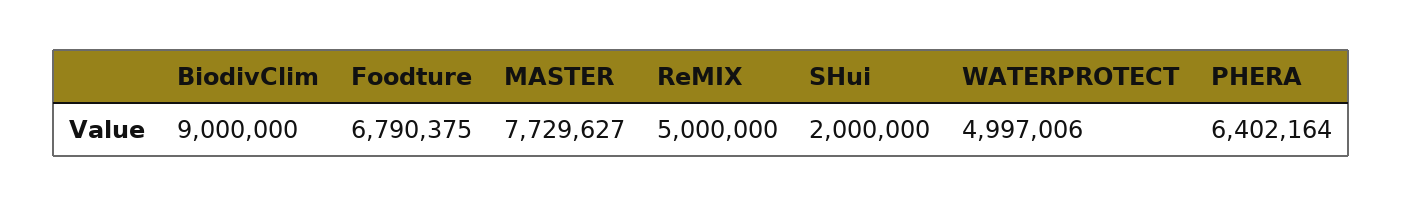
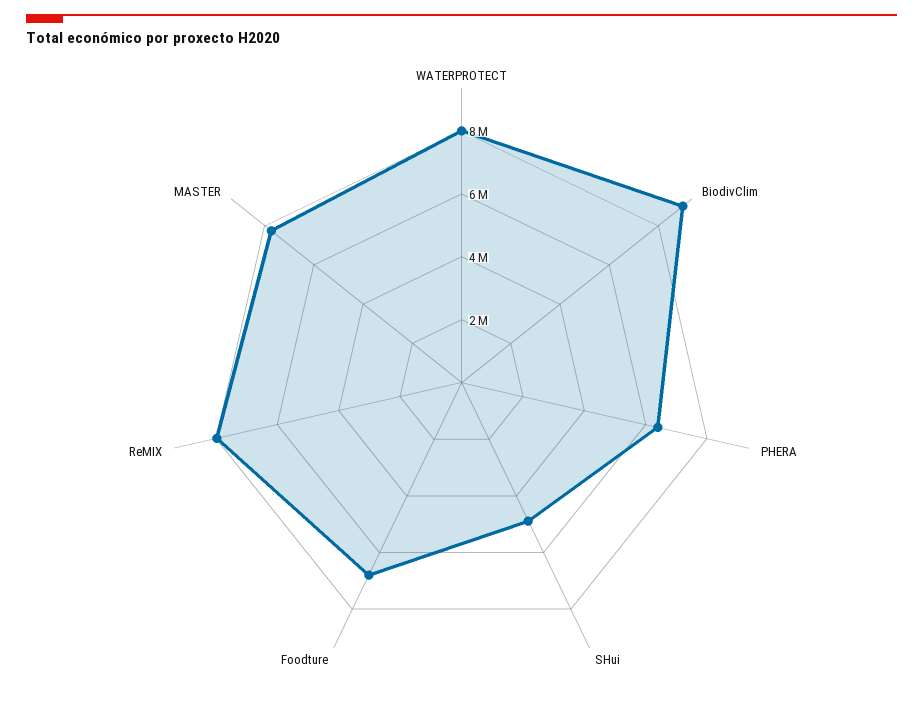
ReMIX: 5000000 -> 8000000
SHui: 2000000 -> 5000000
WATERPROTECT: 4997006 -> 8000000

